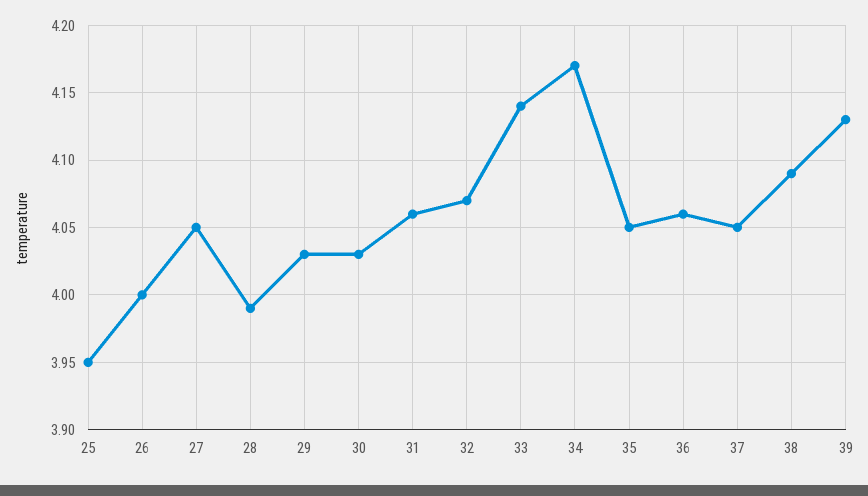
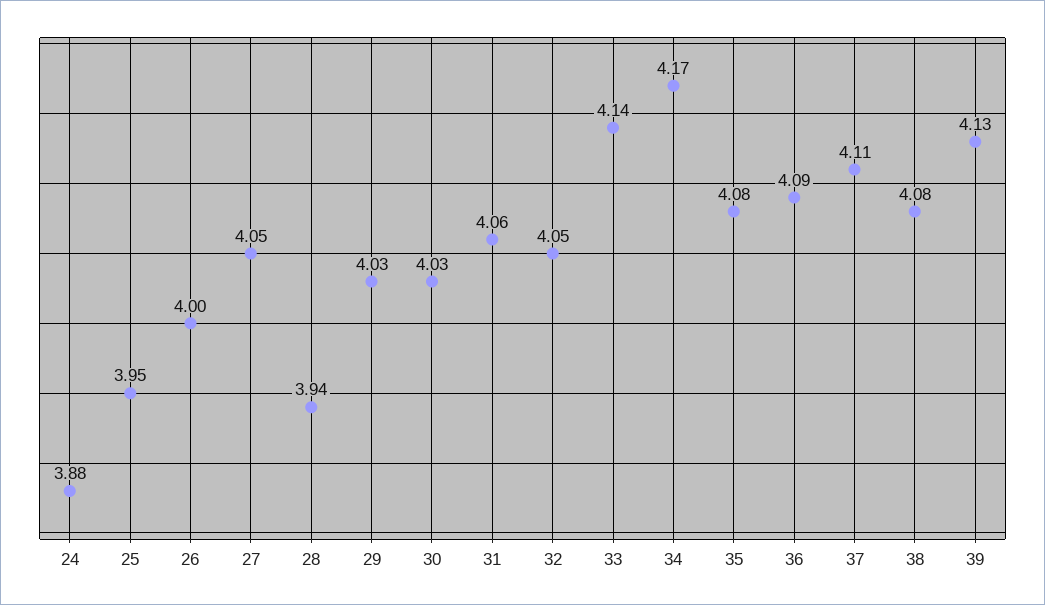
28: 3.99 -> 3.94
32: 4.07 -> 4.05
35: 4.05 -> 4.08
36: 4.06 -> 4.09
37: 4.05 -> 4.11
38: 4.09 -> 4.08
24: none -> 3.88

